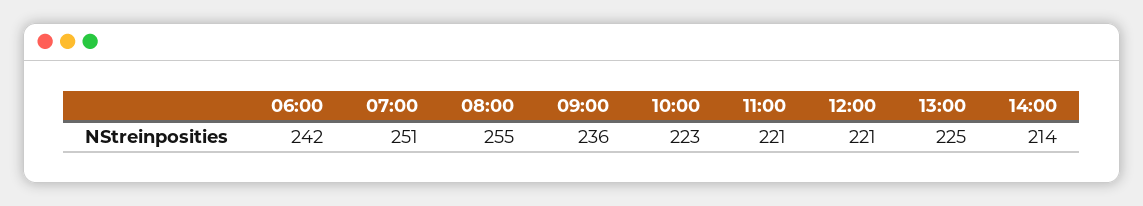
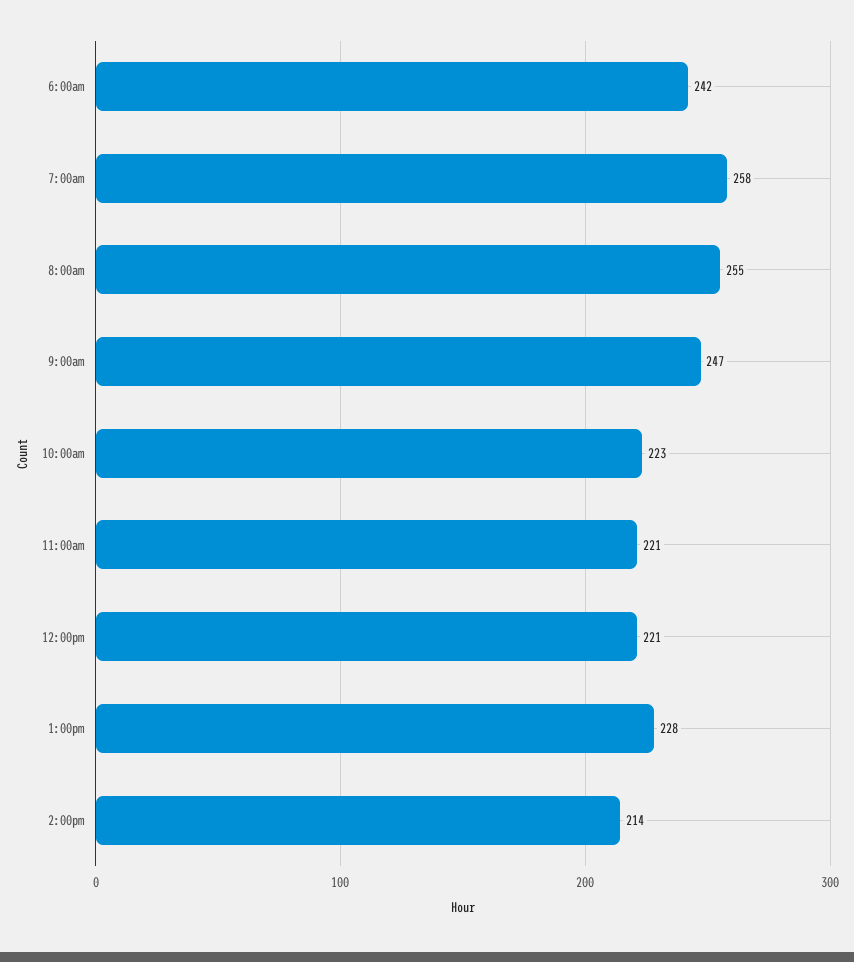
07:00: 251 -> 258
09:00: 236 -> 247
13:00: 225 -> 228

